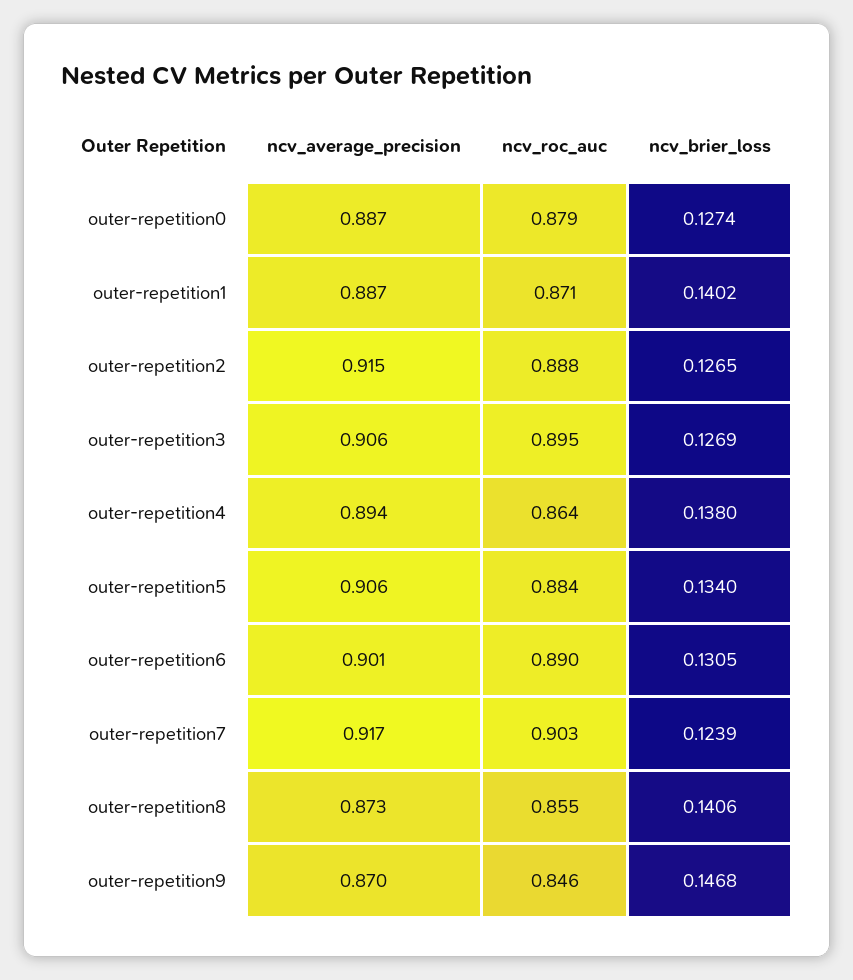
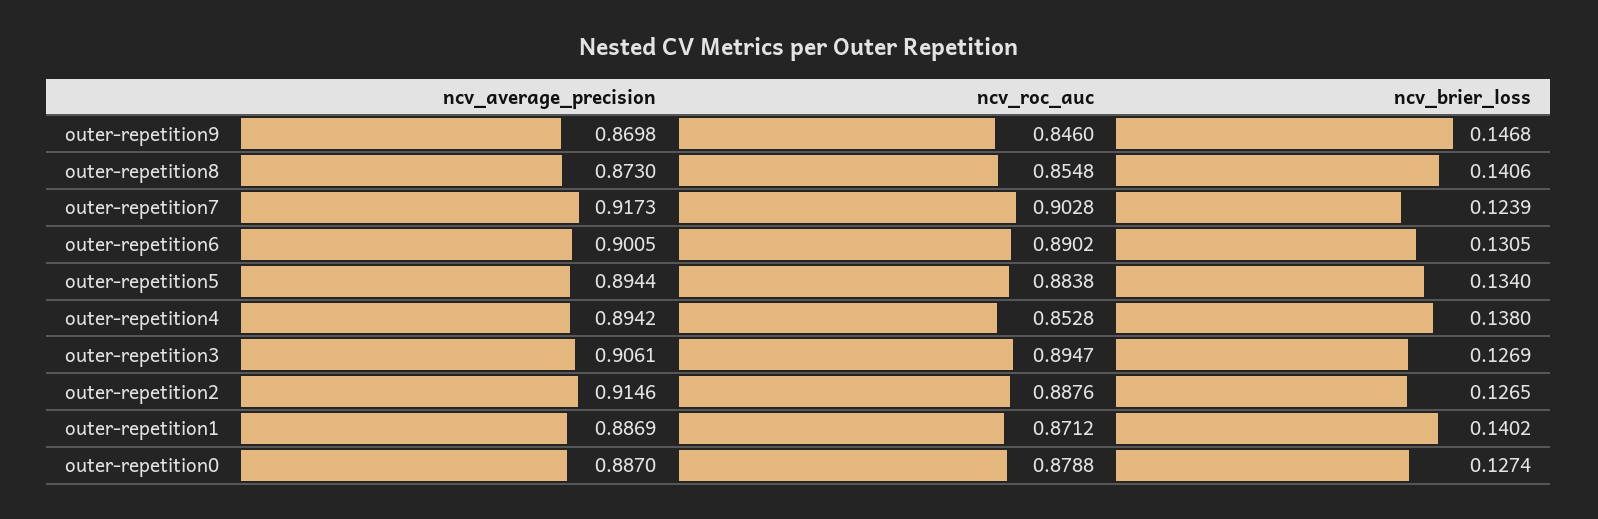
ncv_roc_auc, outer-repetition4: 0.864 -> 0.8528
ncv_average_precision, outer-repetition5: 0.906 -> 0.8944

